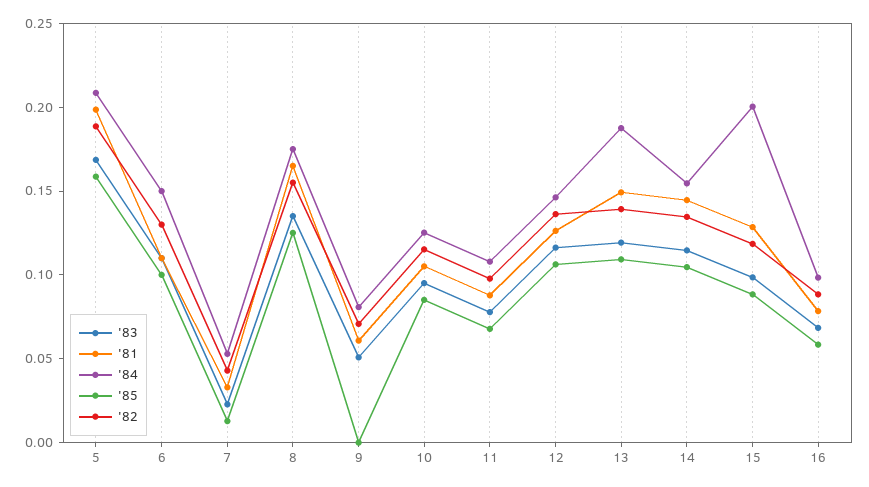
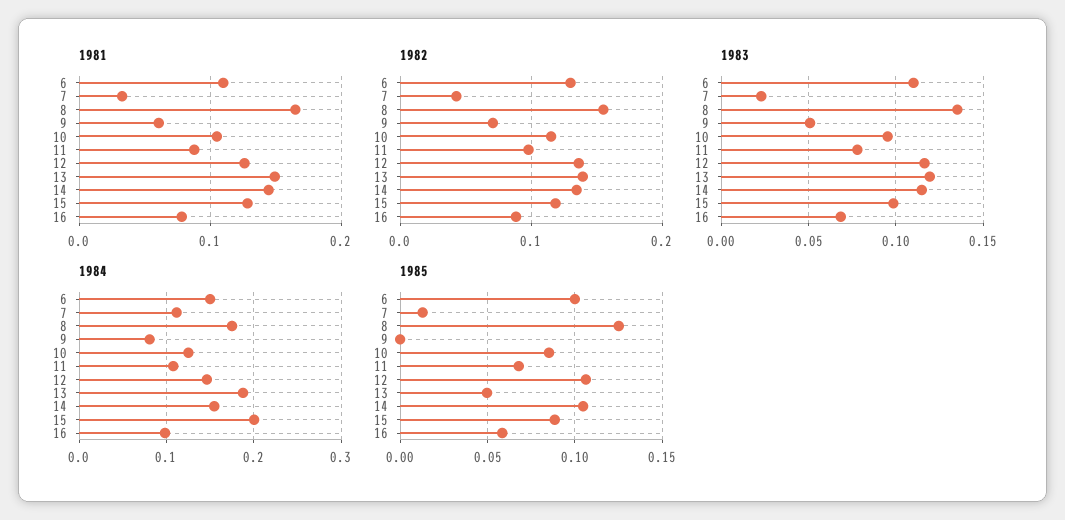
'83, 5: 0.17 -> none
'81, 5: 0.2 -> none
'84, 5: 0.21 -> none
'85, 5: 0.16 -> none
'82, 5: 0.19 -> none
'84, 7: 0.05 -> 0.11
'85, 13: 0.11 -> 0.05

